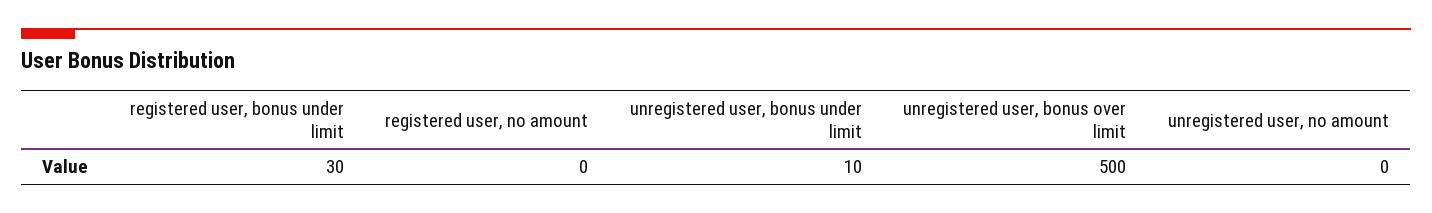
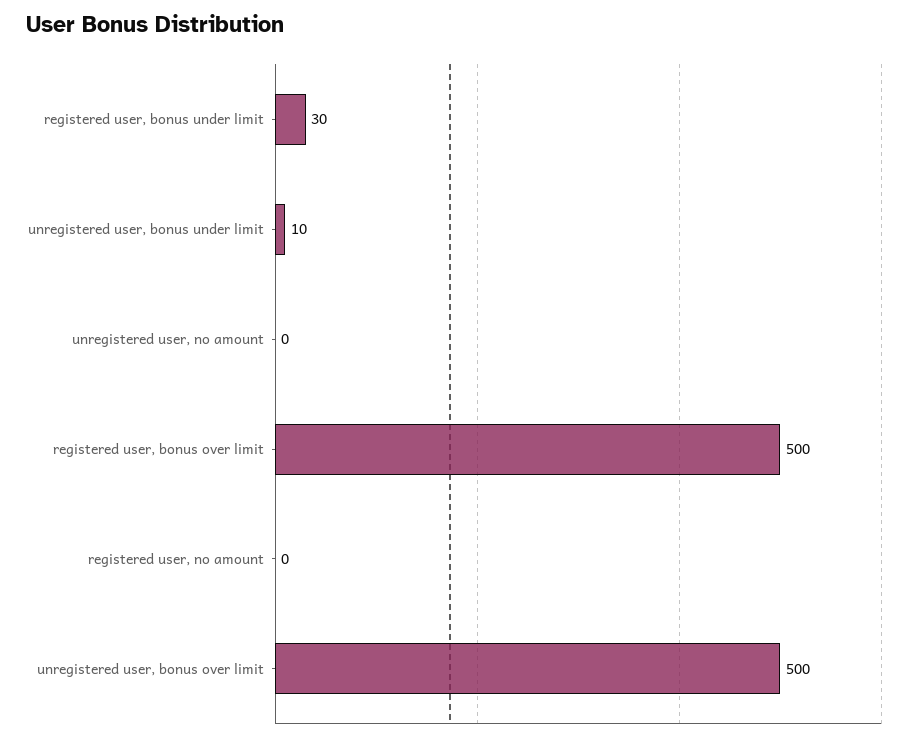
registered user, bonus over limit: none -> 500

